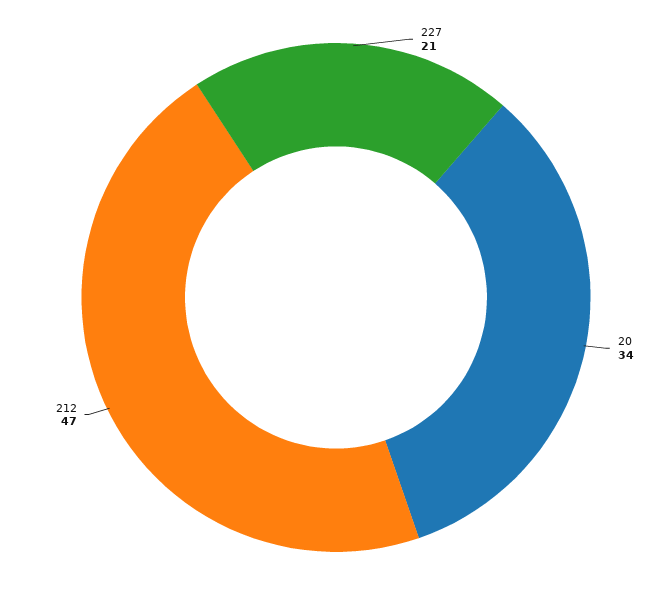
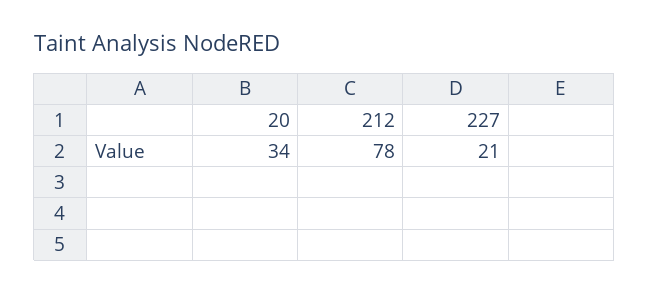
212: 47 -> 78

